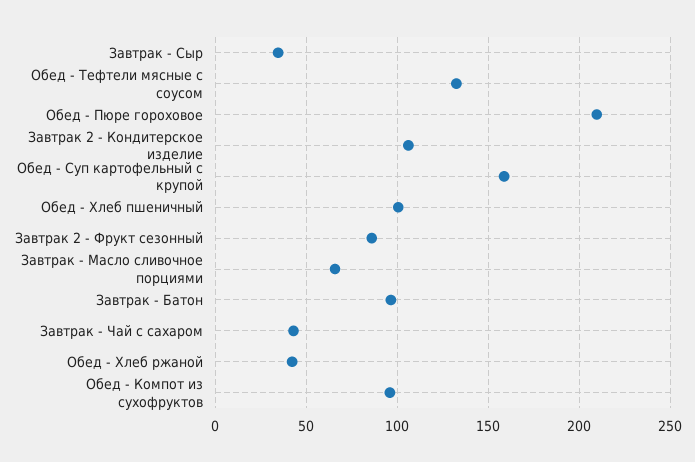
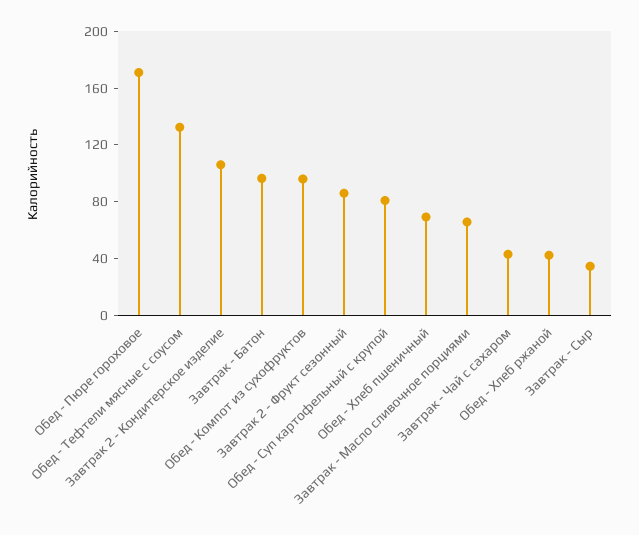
Обед - Пюре гороховое: 210 -> 170
Обед - Суп картофельный с крупой: 160 -> 80
Обед - Хлеб пшеничный: 100 -> 70

